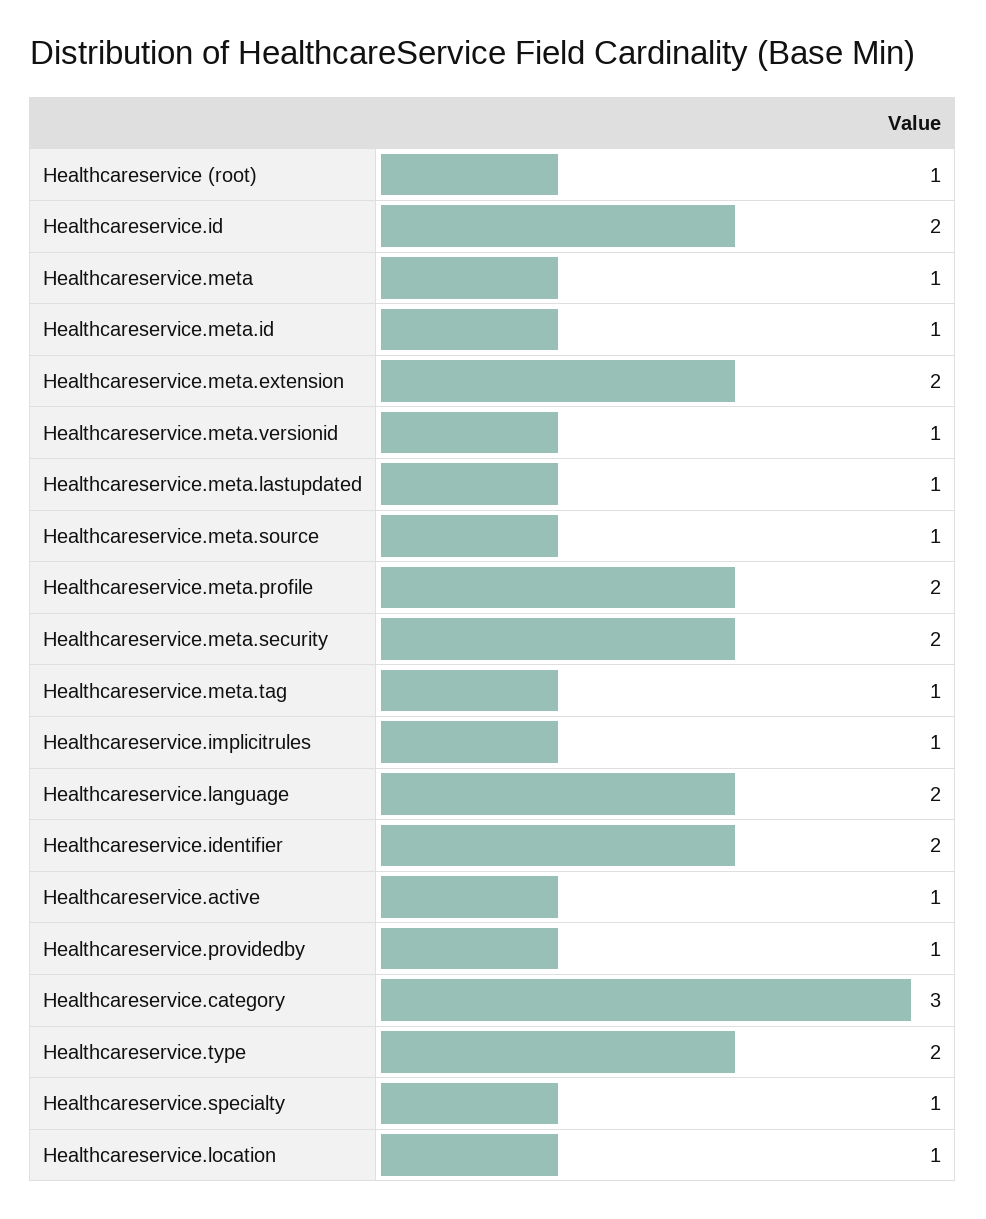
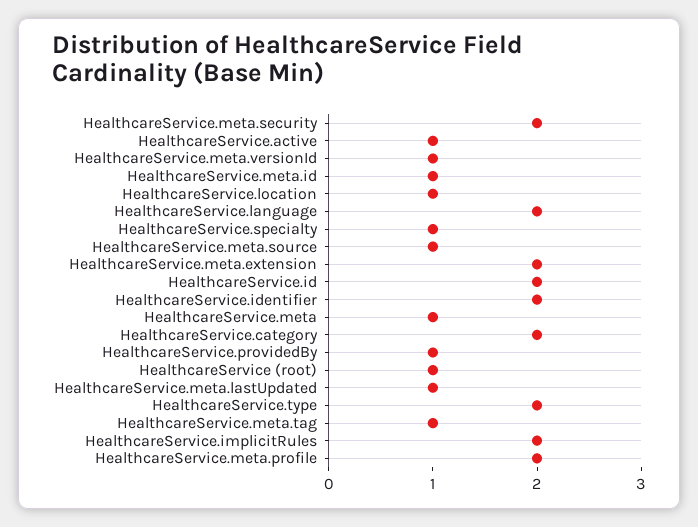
Healthcareservice.implicitrules: 1 -> 2
Healthcareservice.category: 3 -> 2

